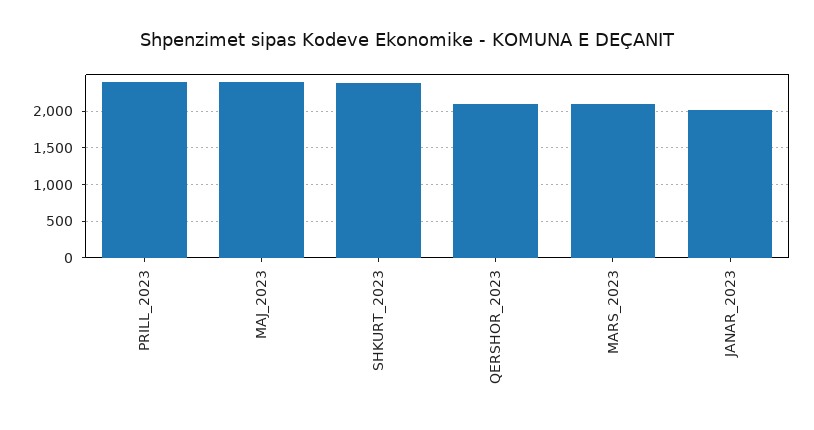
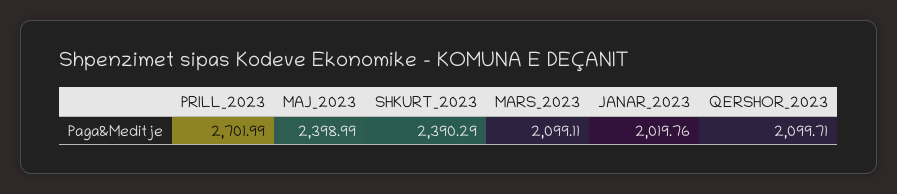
PRILL_2023: 2400 -> 2701.99

